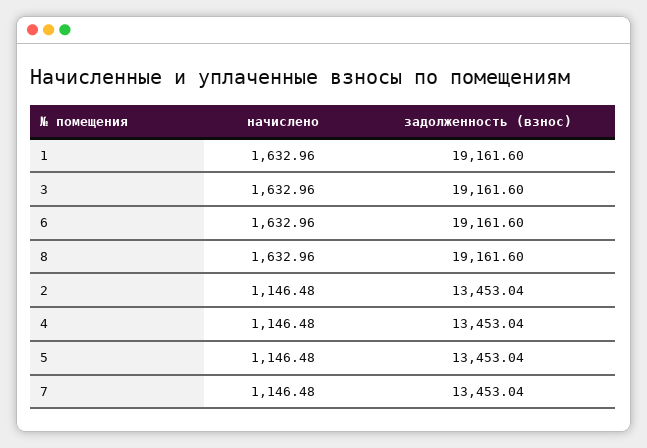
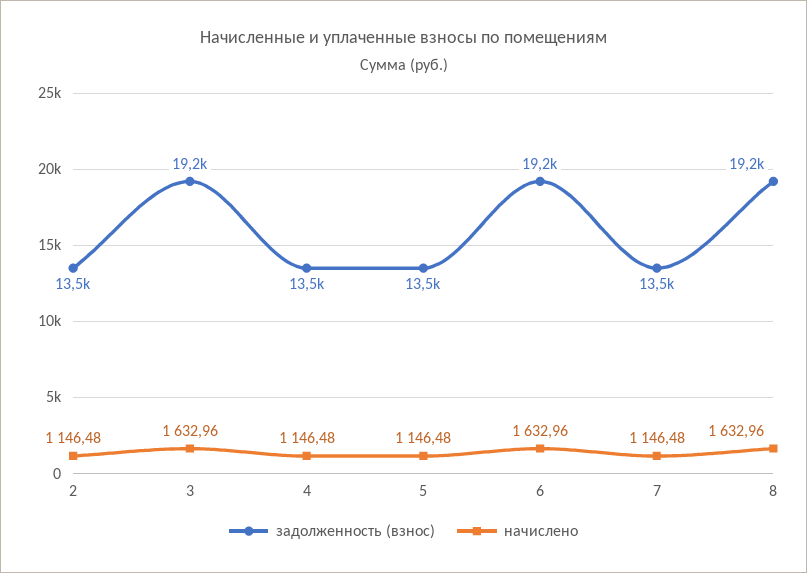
начислено, 1: 1632.96 -> none
задолженность (взнос), 1: 19161.6 -> none

